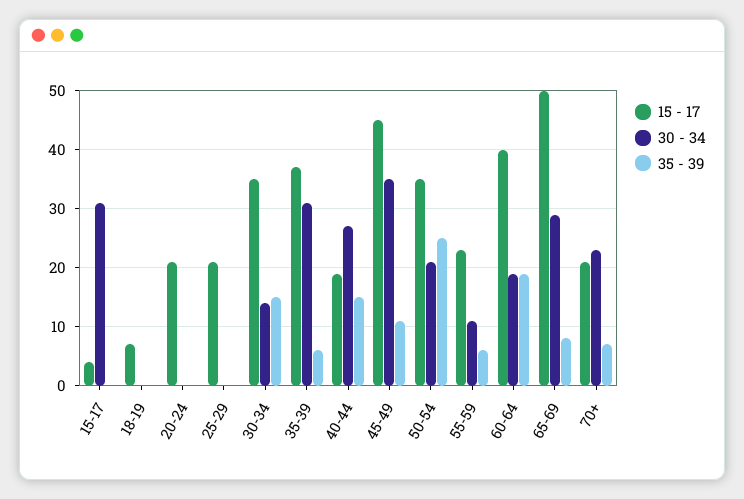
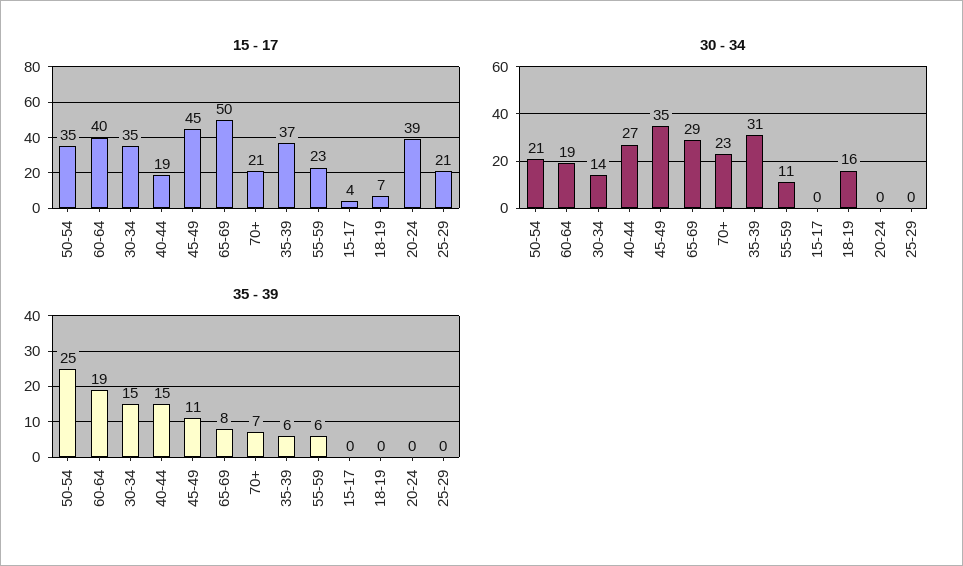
30 - 34, 15-17: 30 -> 0
30 - 34, 18-19: 0 -> 16
15 - 17, 20-24: 20 -> 39

